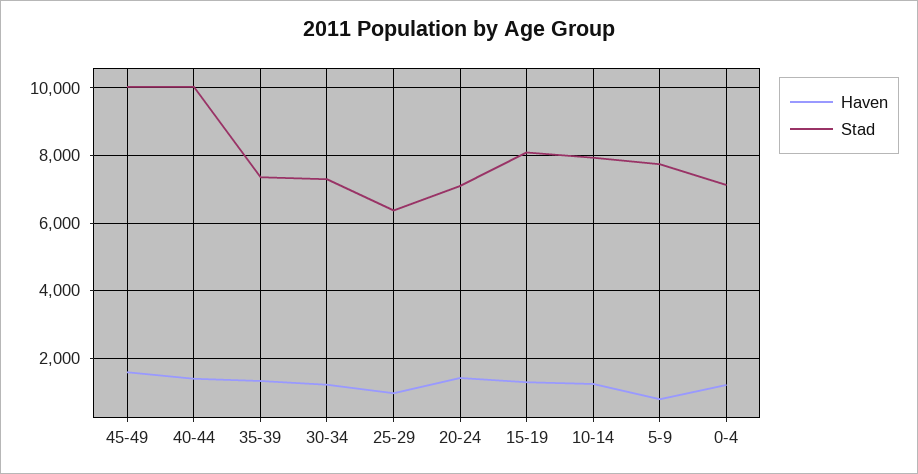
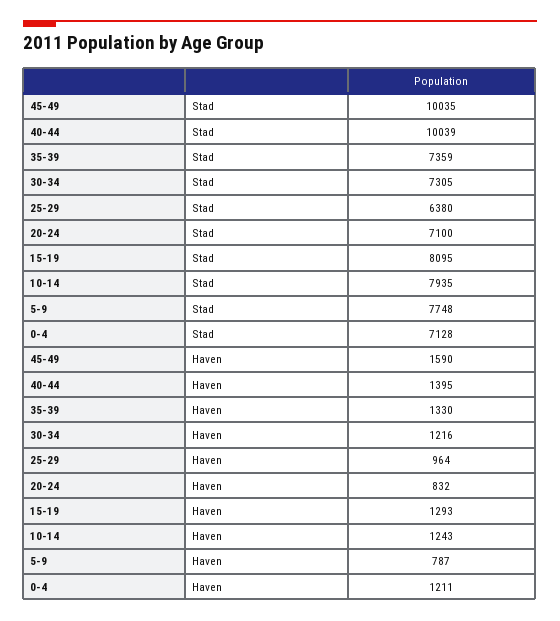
Haven, 20-24: 1400 -> 832

